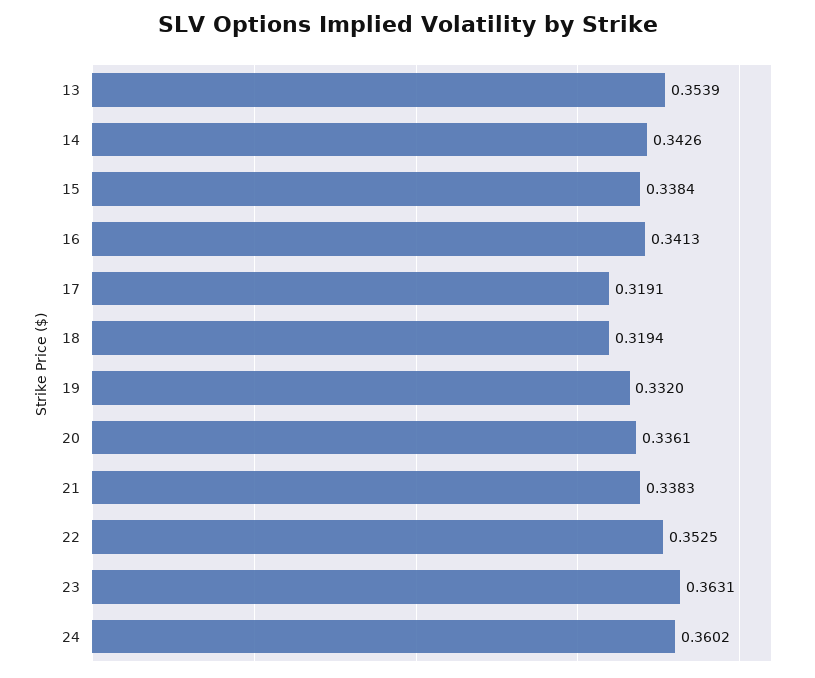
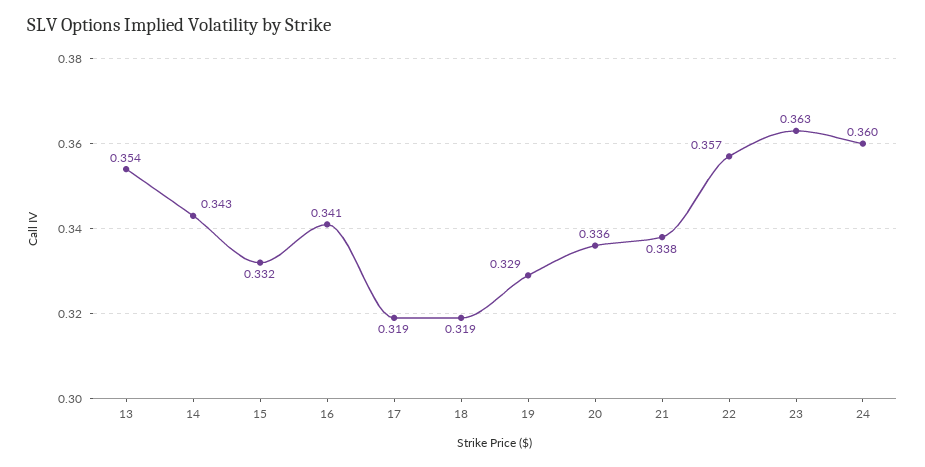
15: 0.3384 -> 0.332
19: 0.332 -> 0.329
22: 0.3525 -> 0.357

